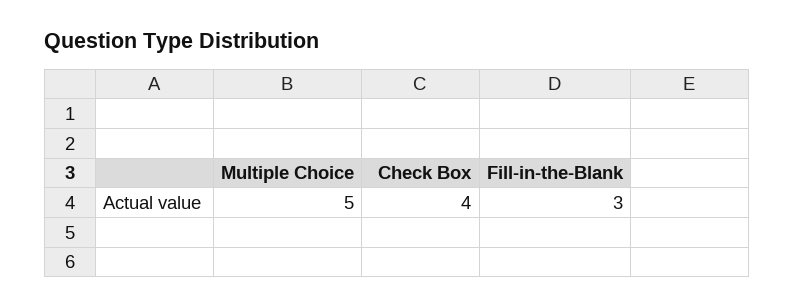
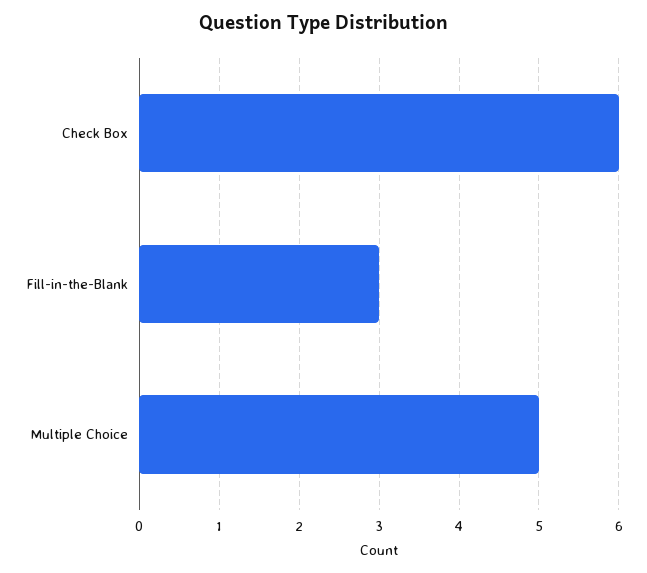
Check Box: 4 -> 6

